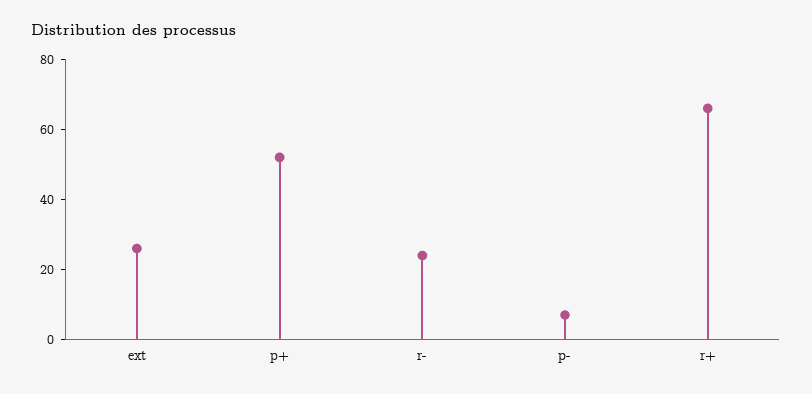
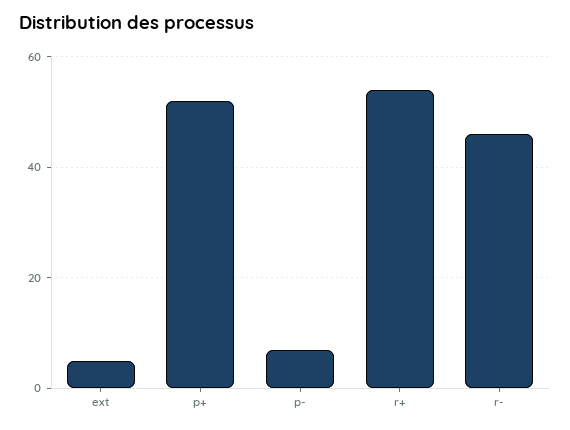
ext: 25 -> 5
r-: 25 -> 45
r+: 65 -> 55

